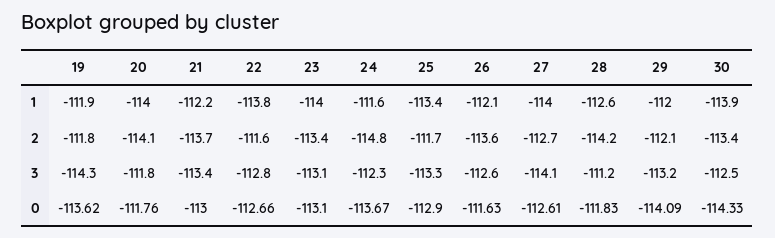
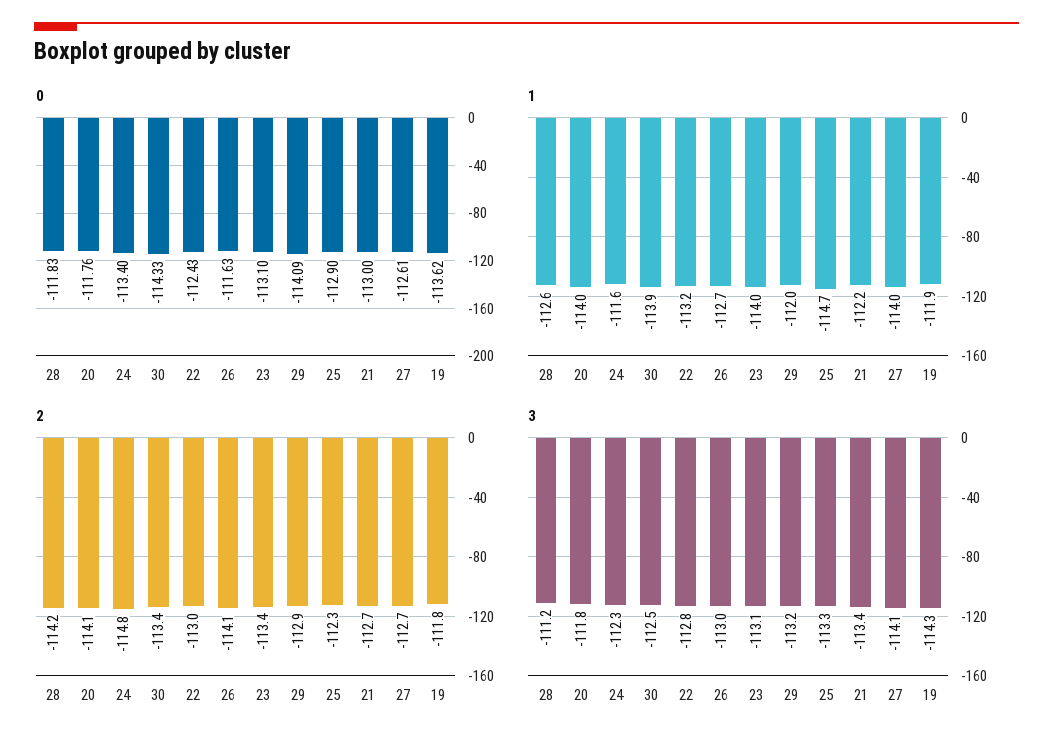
1, 22: -113.8 -> -113.2
1, 25: -113.4 -> -114.7
1, 26: -112.1 -> -112.7
2, 21: -113.7 -> -112.7
2, 22: -111.6 -> -113
2, 25: -111.7 -> -112.3
2, 26: -113.6 -> -114.1
2, 29: -112.1 -> -112.9
3, 26: -112.6 -> -113
0, 22: -112.66 -> -112.43
0, 24: -113.67 -> -113.4

